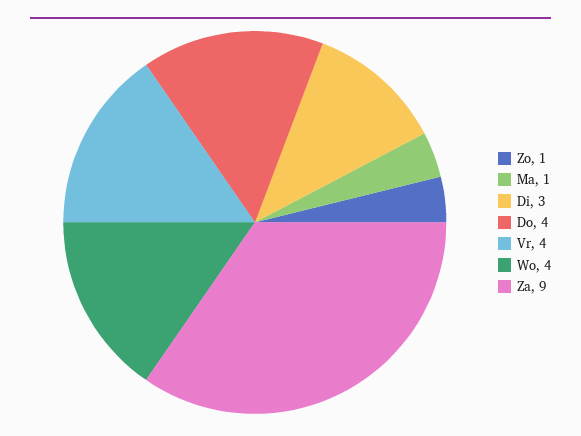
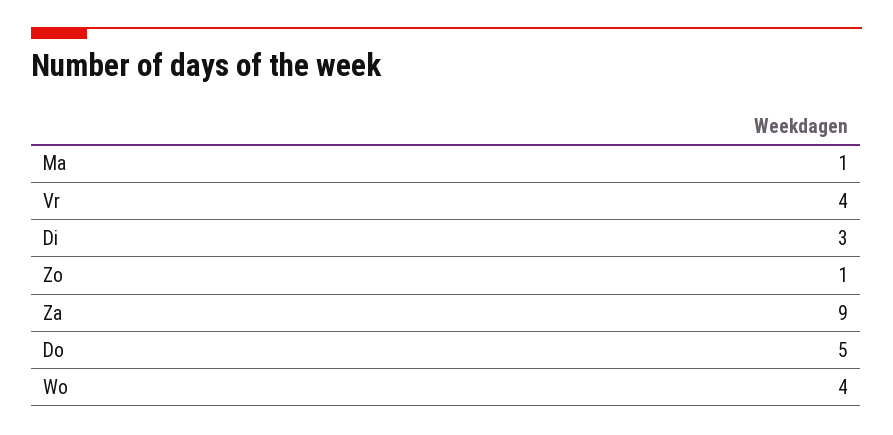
Do: 4 -> 5

